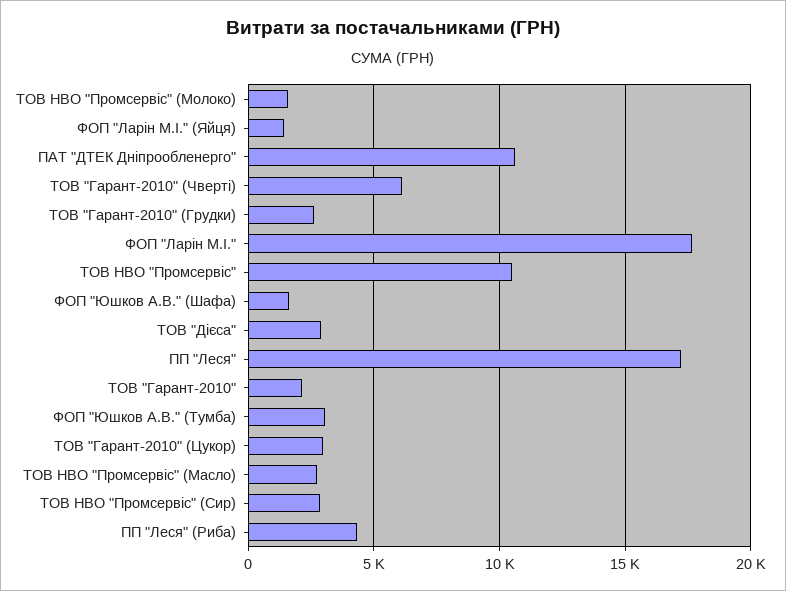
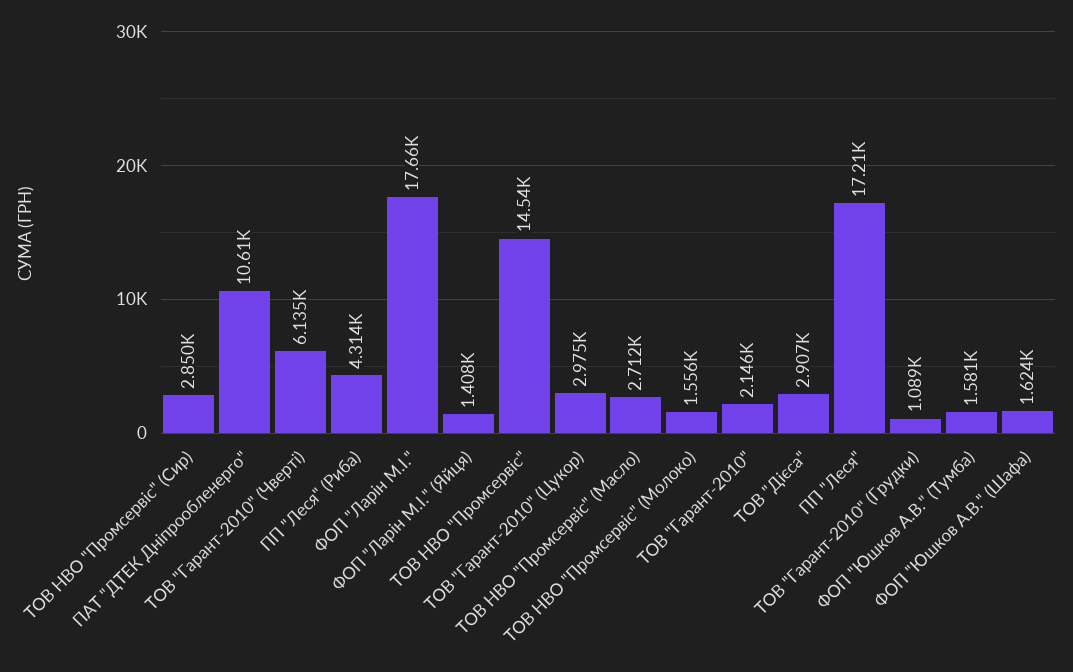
ТОВ "Гарант-2010" (Грудки): 2500 -> 1089
ТОВ НВО "Промсервіс": 10500 -> 14540
ФОП "Юшков А.В." (Тумба): 3000 -> 1581

